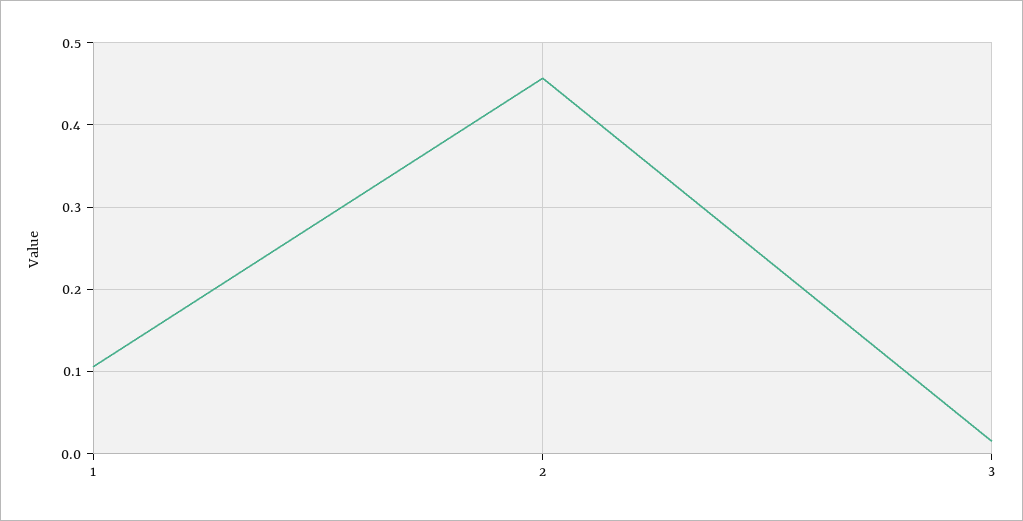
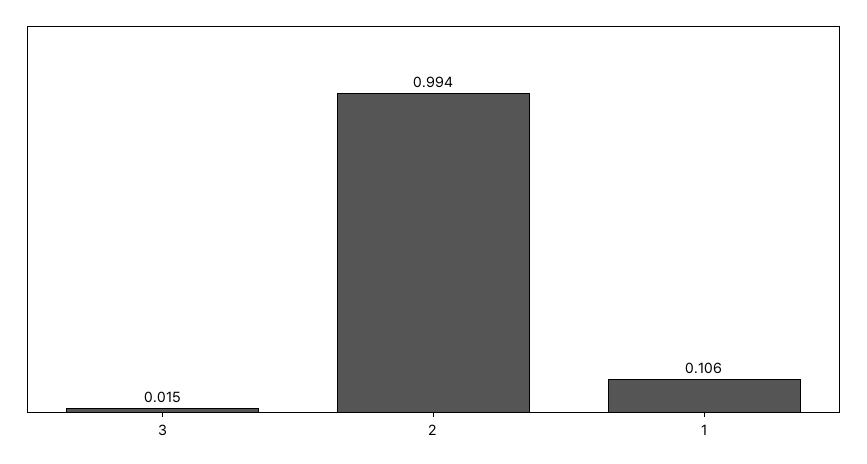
2: 0.46 -> 0.994

